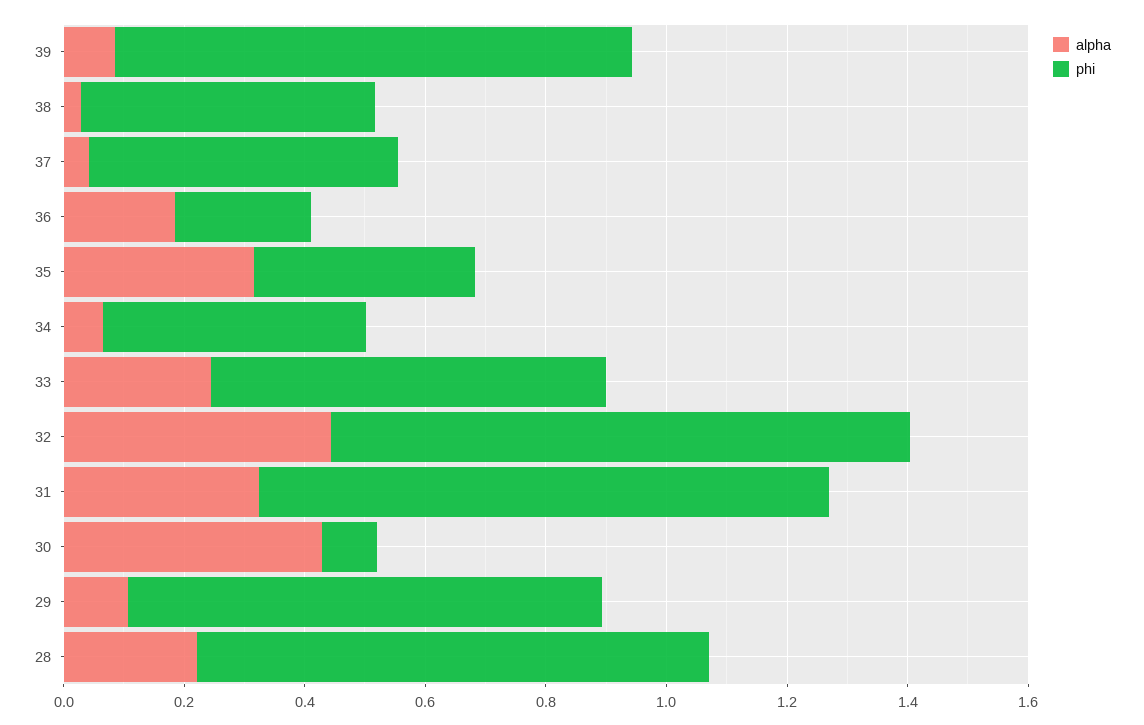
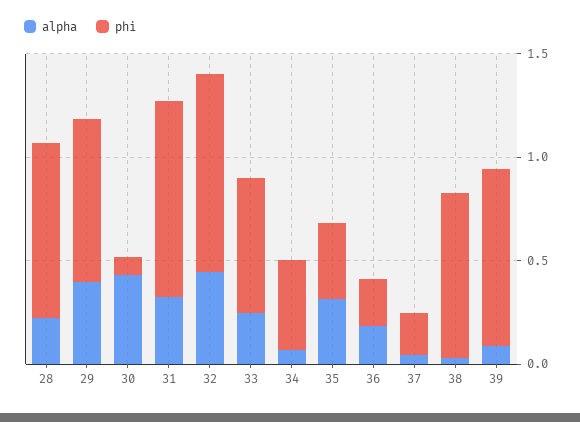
phi, 38: 0.5 -> 0.8
phi, 37: 0.5 -> 0.2
alpha, 29: 0.1 -> 0.4

